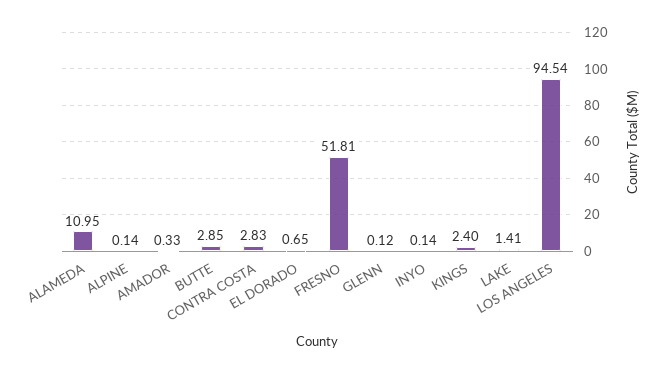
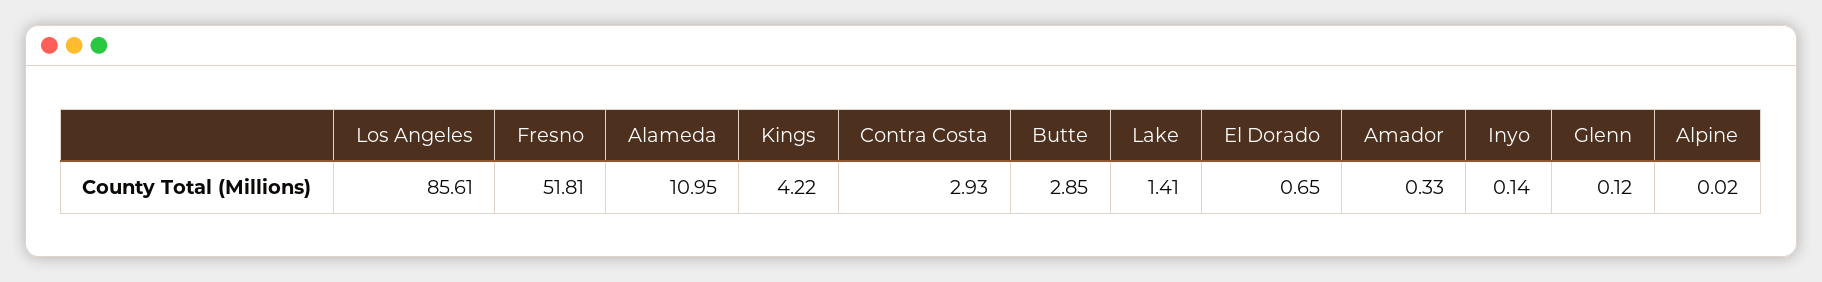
ALPINE: 0.14 -> 0.02
CONTRA COSTA: 2.83 -> 2.93
KINGS: 2.4 -> 4.22
LOS ANGELES: 94.54 -> 85.61

